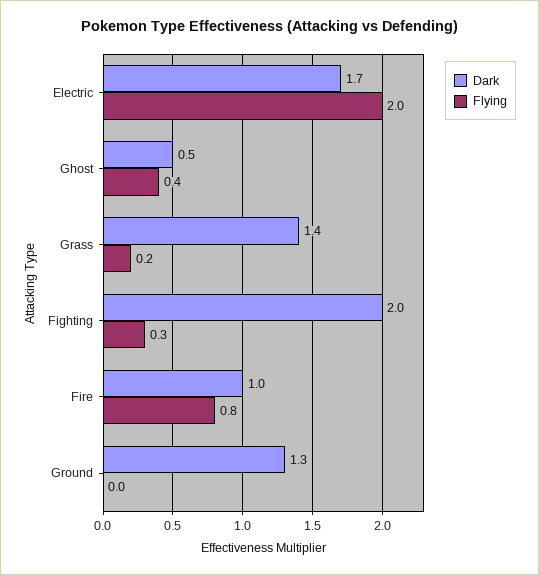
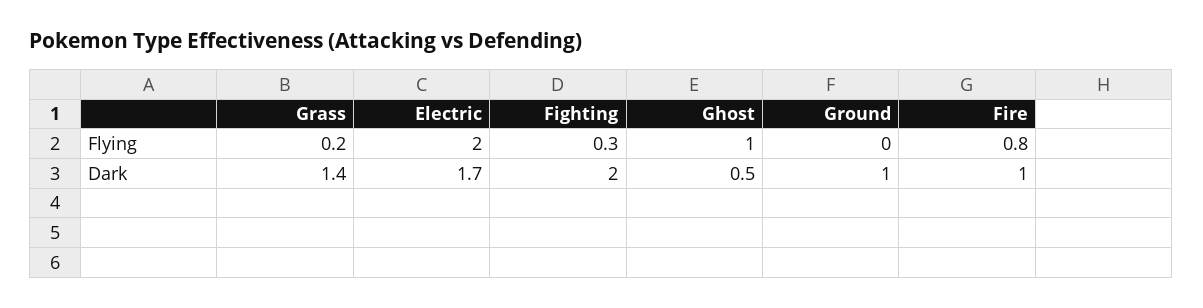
Flying, Ghost: 0.4 -> 1
Dark, Ground: 1.3 -> 1

